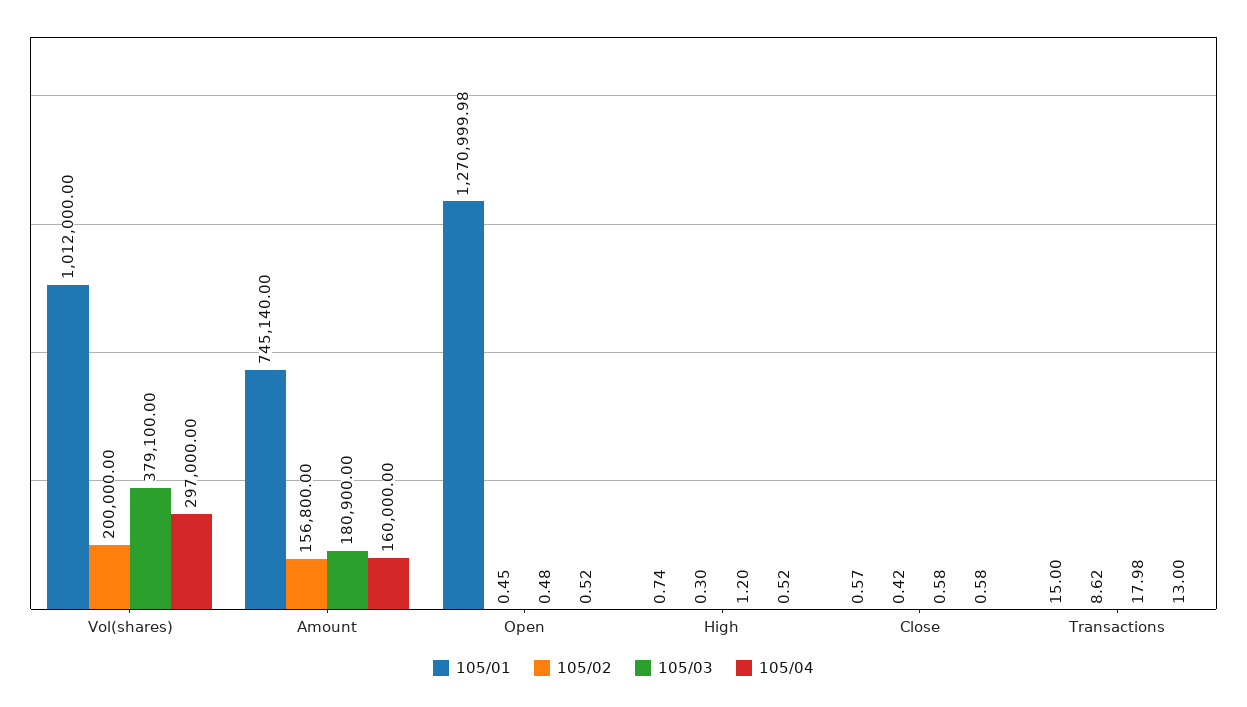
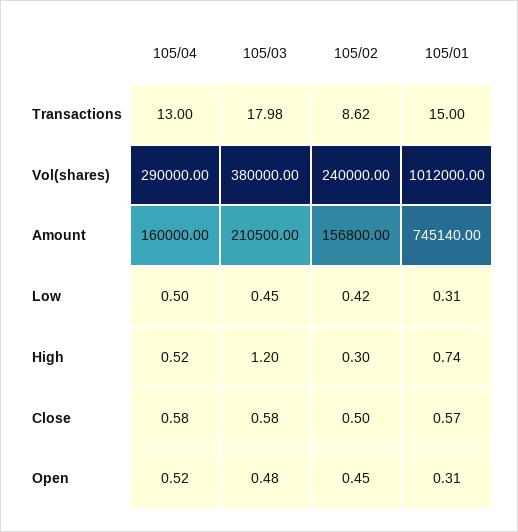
105/02, Vol(shares): 200000 -> 240000
105/03, Vol(shares): 379100 -> 380000
105/04, Vol(shares): 297000 -> 290000
105/03, Amount: 180900 -> 210500
105/01, Open: 1270999.98 -> 0.31
105/02, Close: 0.42 -> 0.5
105/04, Low: none -> 0.5
105/03, Low: none -> 0.45
105/02, Low: none -> 0.42
105/01, Low: none -> 0.31

